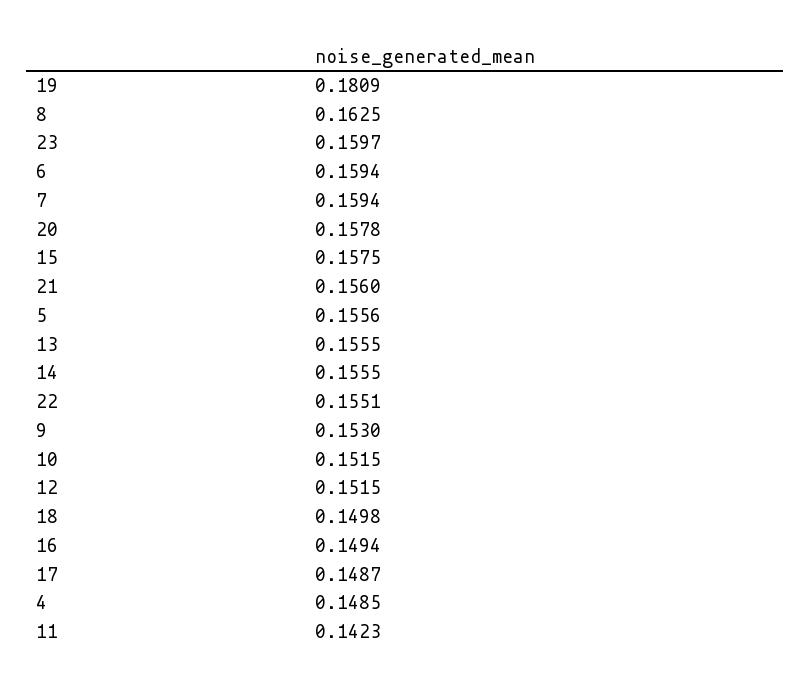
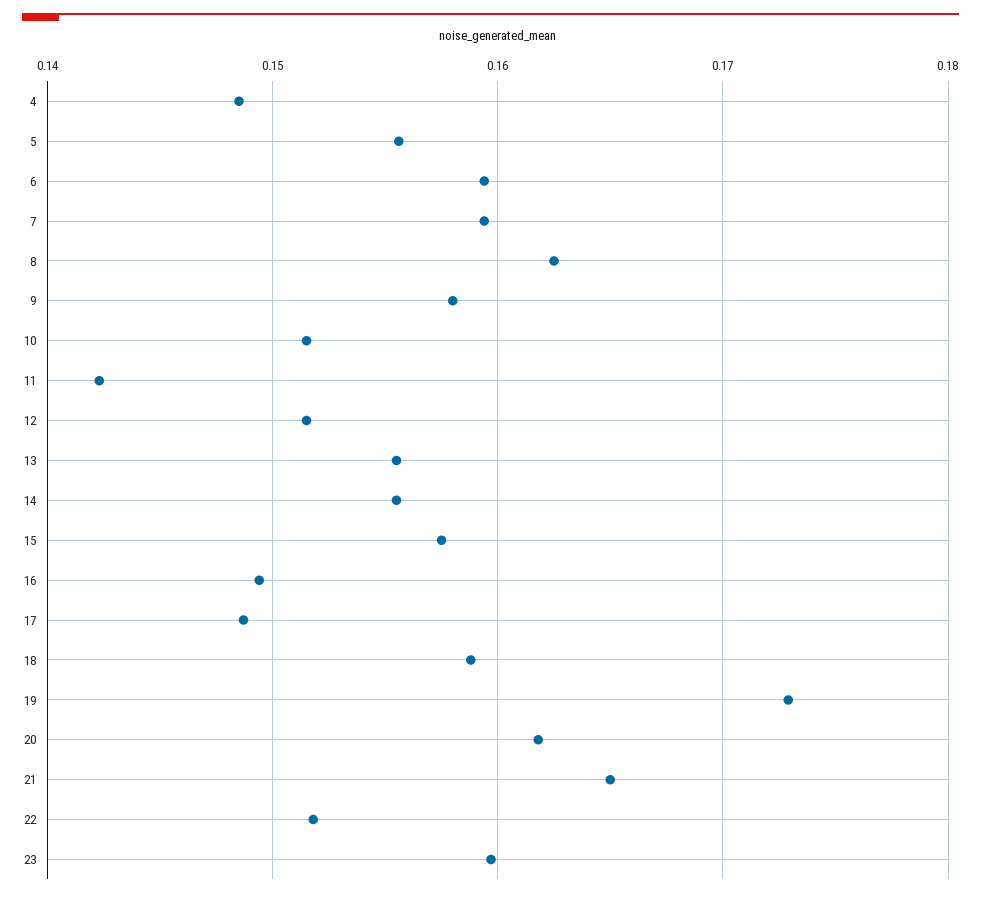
19: 0.1809 -> 0.173
20: 0.1578 -> 0.162
21: 0.156 -> 0.165
22: 0.1551 -> 0.152
9: 0.153 -> 0.158
18: 0.1498 -> 0.159

